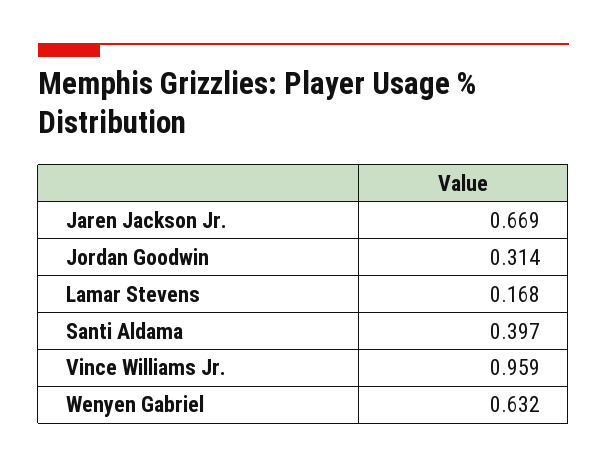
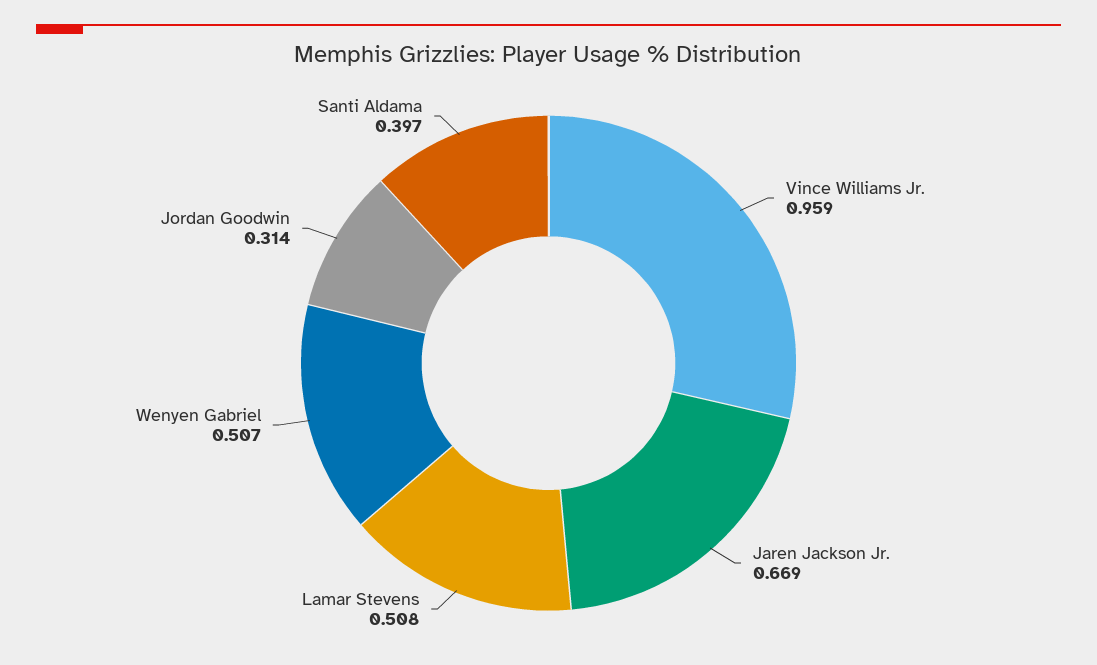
Lamar Stevens: 0.168 -> 0.508
Wenyen Gabriel: 0.632 -> 0.507

